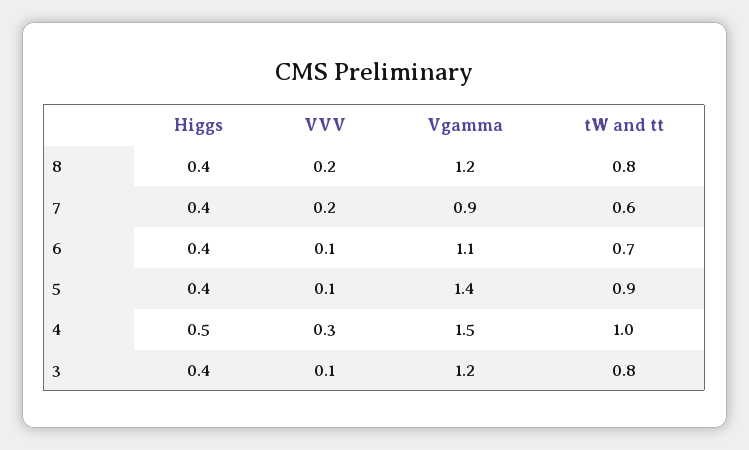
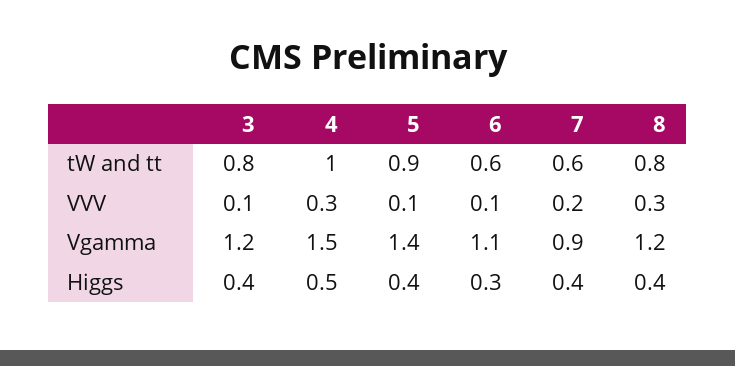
VVV, 8: 0.2 -> 0.3
Higgs, 6: 0.4 -> 0.3
tW and tt, 6: 0.7 -> 0.6

